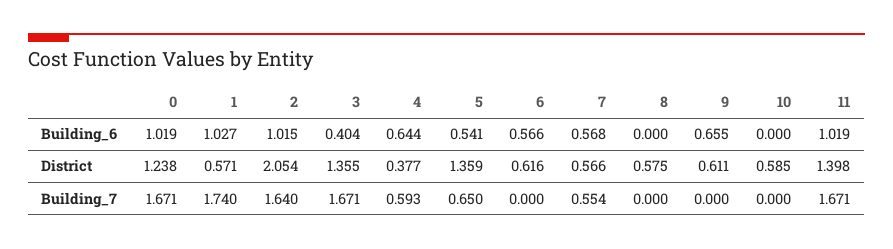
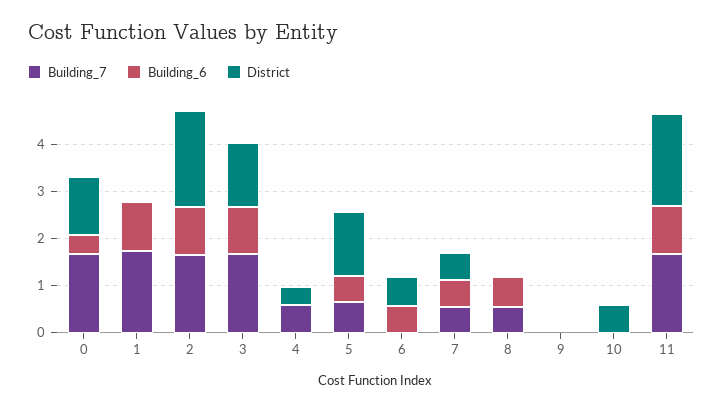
Building_6, 0: 1.019 -> 0.4
Building_6, 3: 0.404 -> 1
Building_6, 4: 0.644 -> 0
Building_6, 8: 0 -> 0.6
Building_6, 9: 0.655 -> 0
District, 1: 0.571 -> 0
District, 8: 0.575 -> 0
District, 9: 0.611 -> 0
District, 11: 1.398 -> 2
Building_7, 8: 0 -> 0.6

